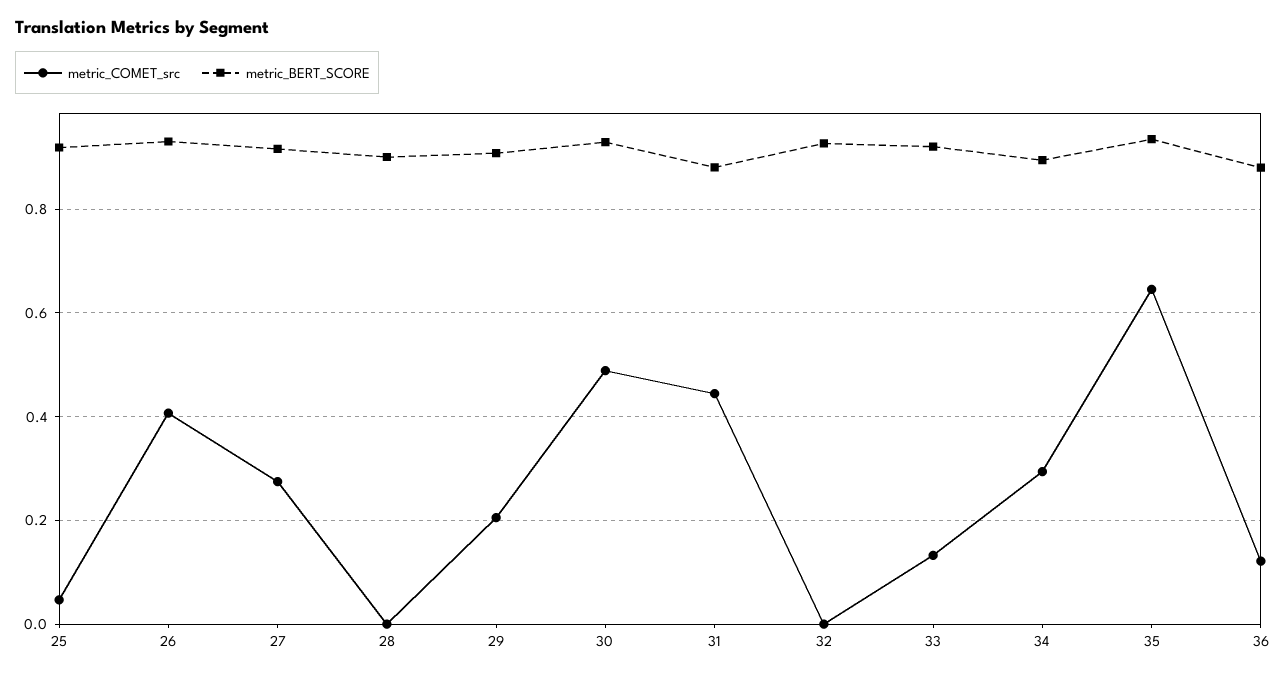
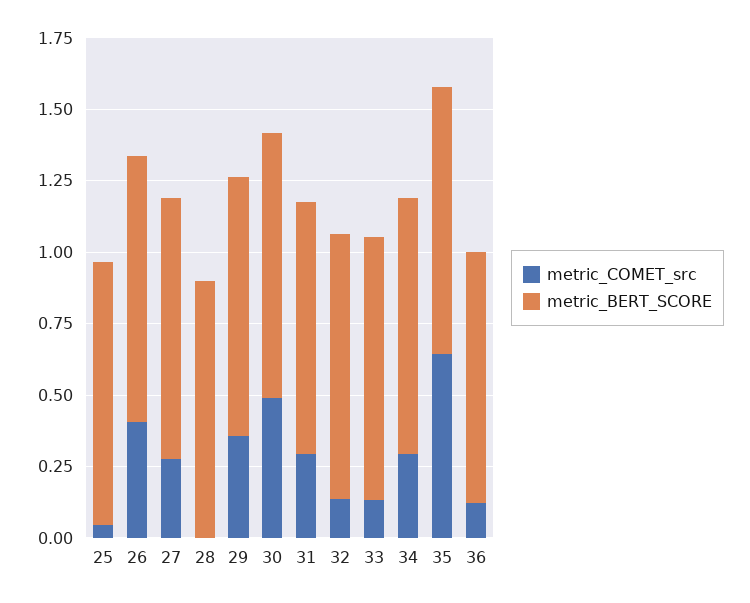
metric_COMET_src, 29: 0.2 -> 0.35
metric_COMET_src, 31: 0.44 -> 0.3
metric_COMET_src, 32: 0 -> 0.15

